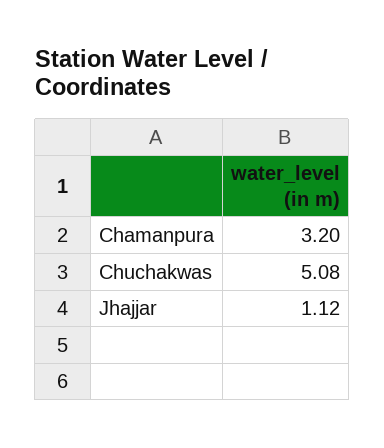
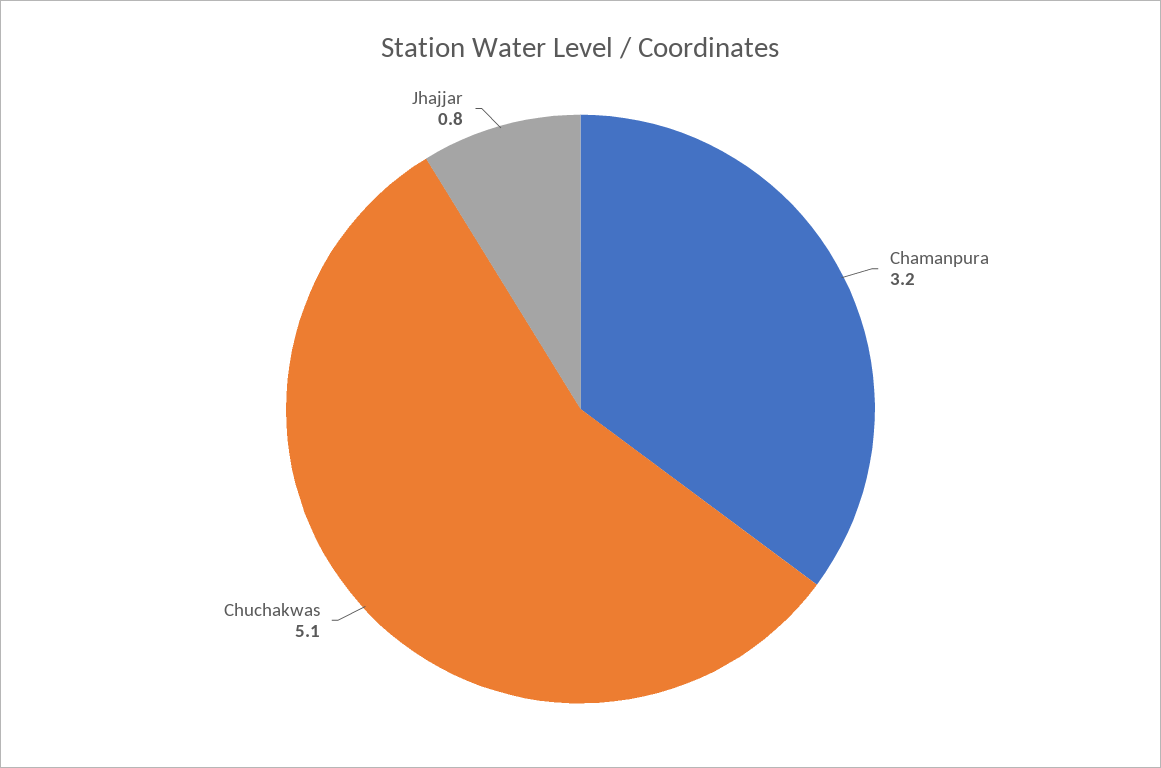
Jhajjar: 1.12 -> 0.8

